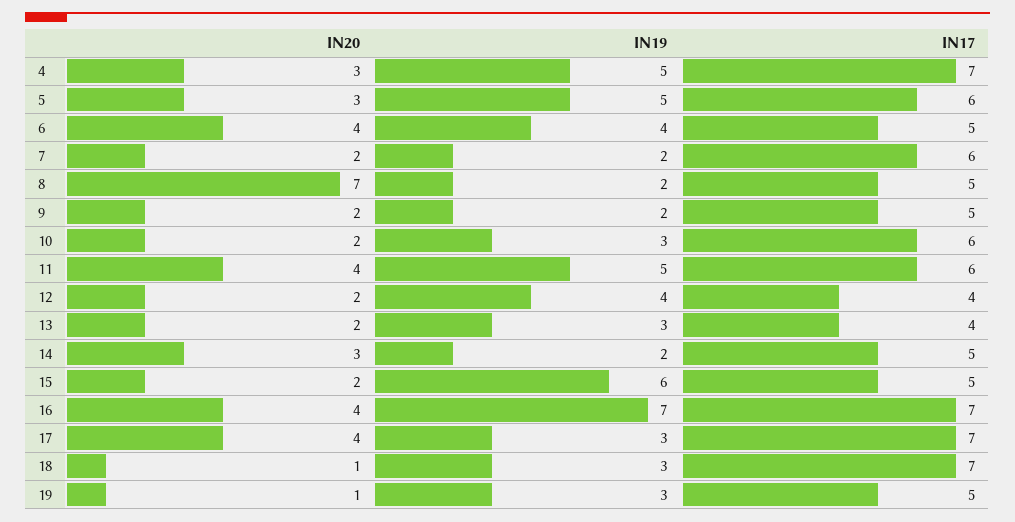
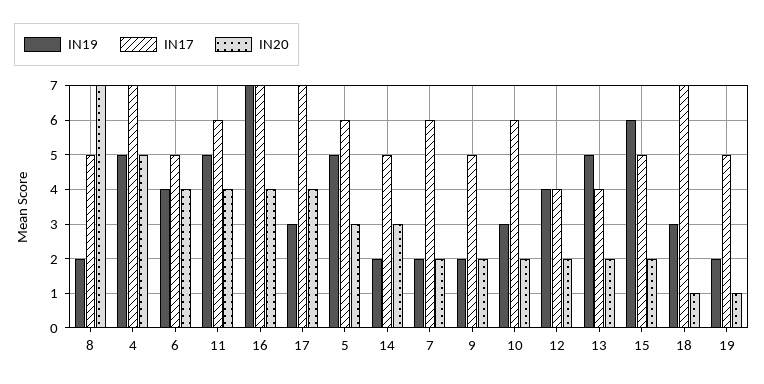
IN20, 4: 3 -> 5
IN19, 13: 3 -> 5
IN19, 19: 3 -> 2

